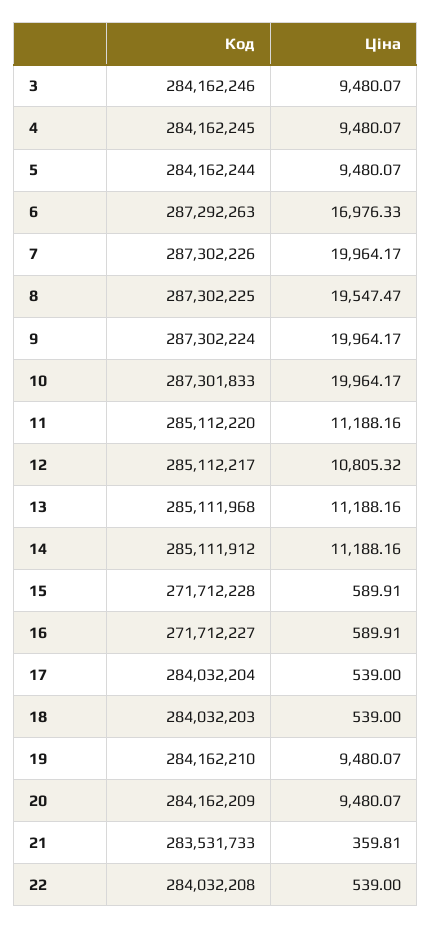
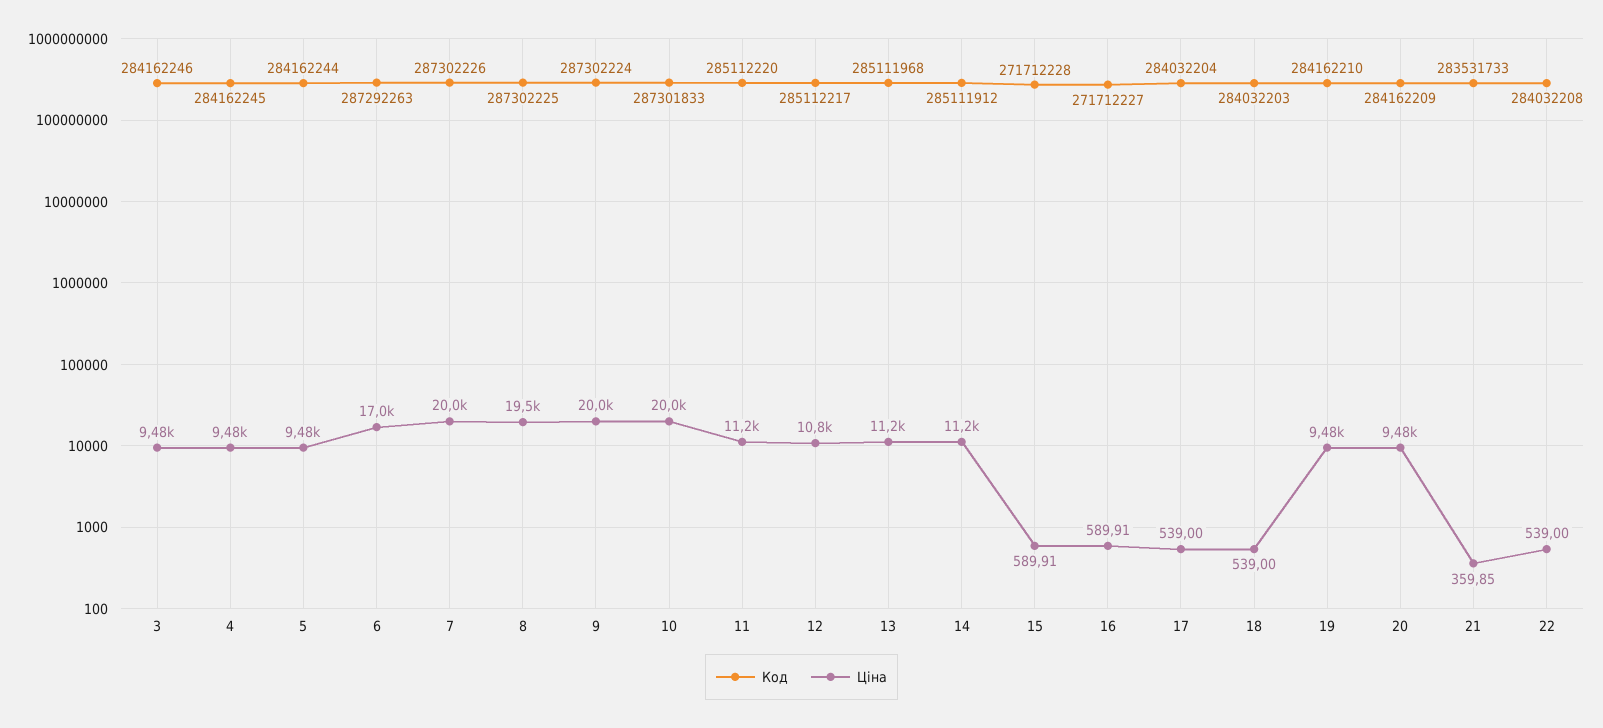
Ціна, 21: 359.81 -> 359.85

